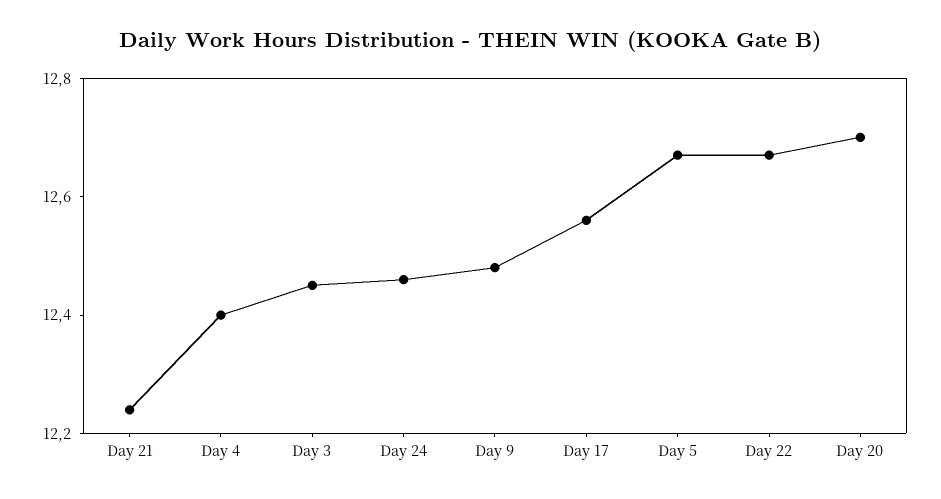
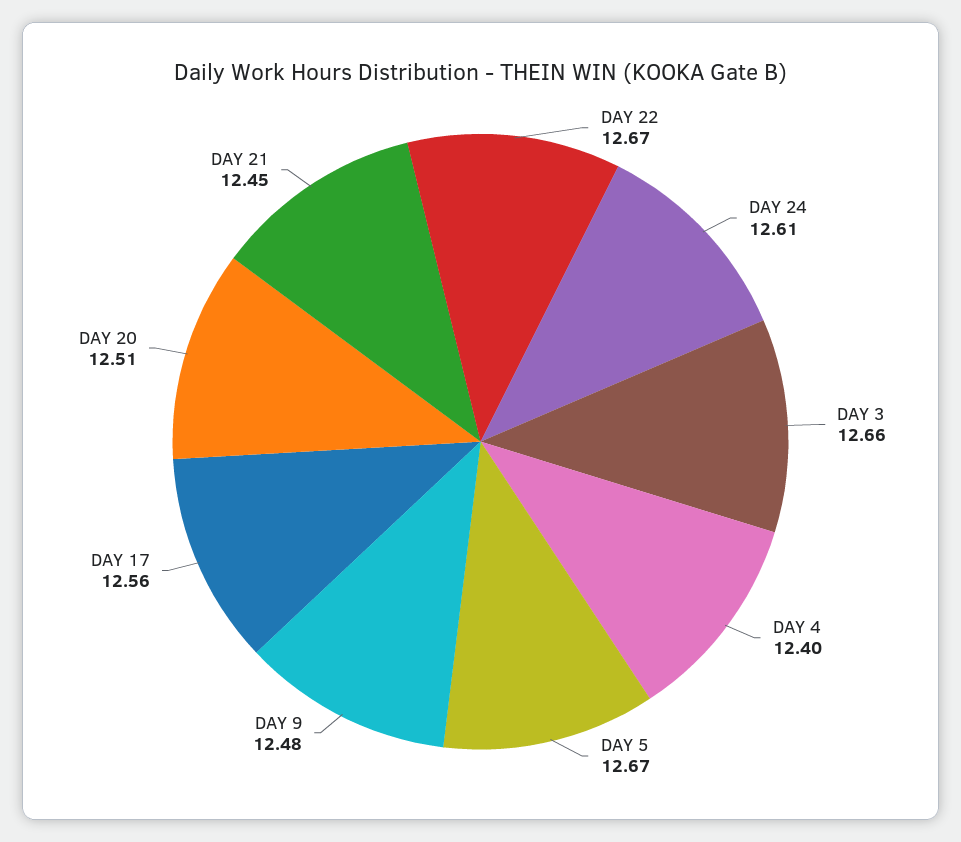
Day 21: 12.25 -> 12.45
Day 3: 12.45 -> 12.66
Day 24: 12.45 -> 12.61
Day 20: 12.7 -> 12.51

